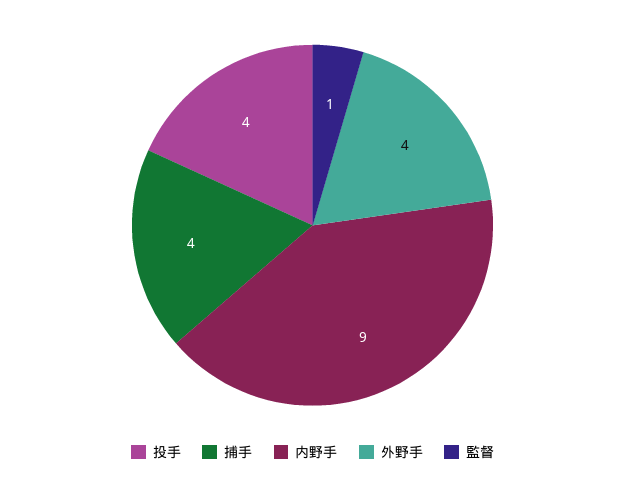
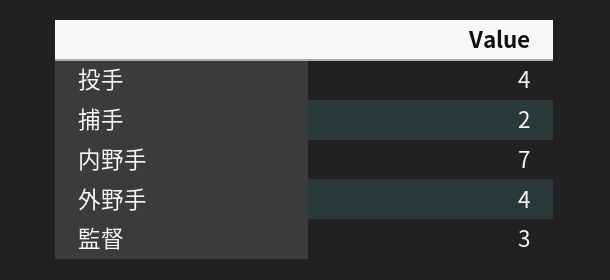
捕手: 4 -> 2
内野手: 9 -> 7
監督: 1 -> 3

